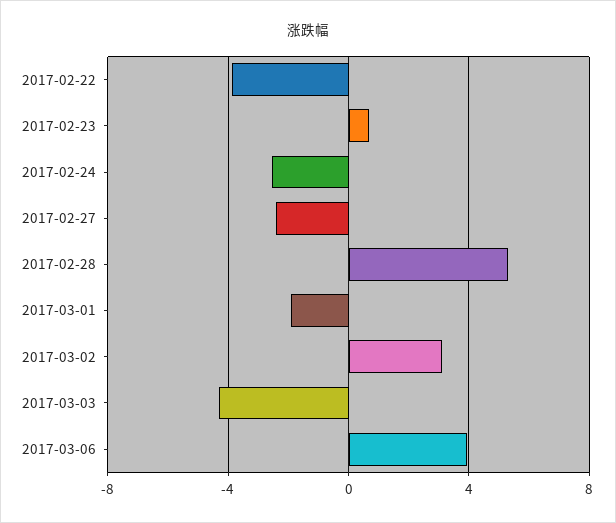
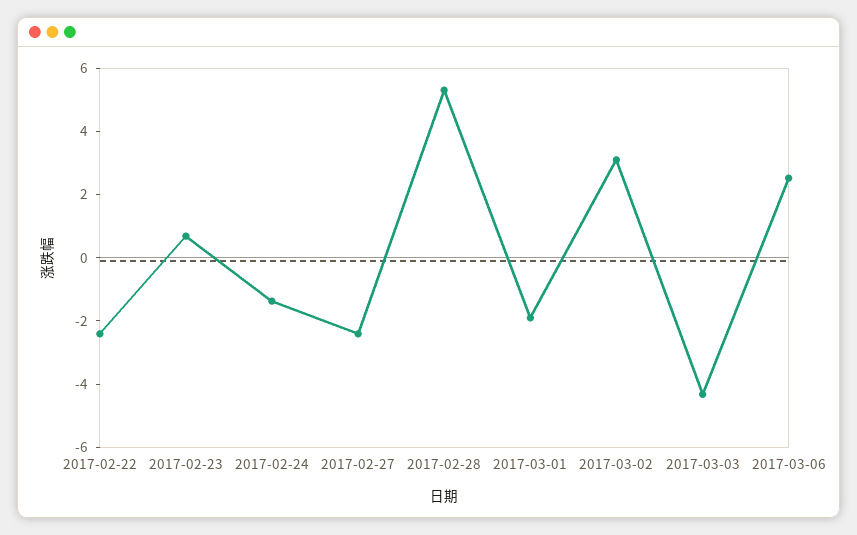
2017-02-22: -4 -> -2.5
2017-02-24: -2.5 -> -1.5
2017-03-06: 4 -> 2.5

